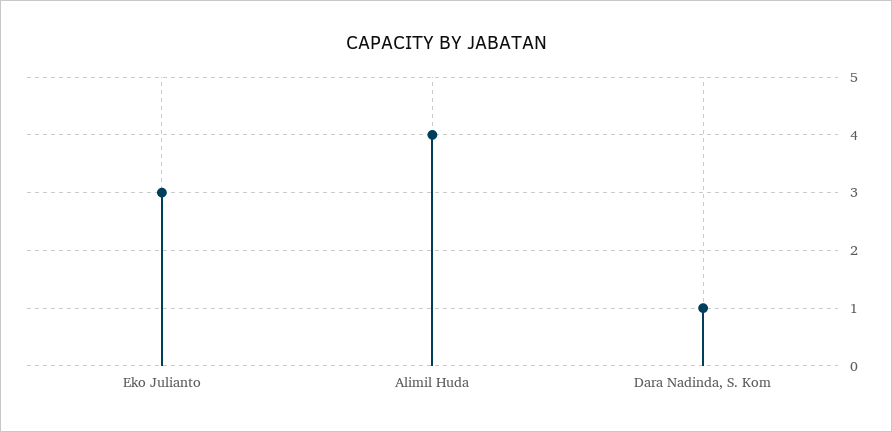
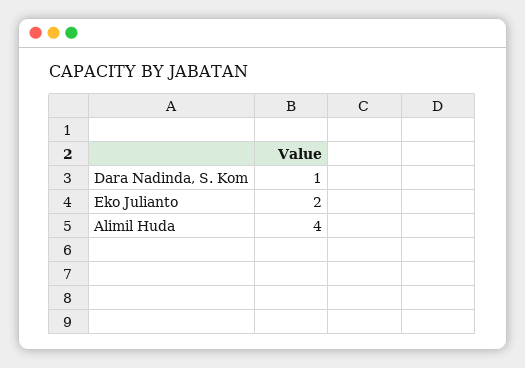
Eko Julianto: 3 -> 2

